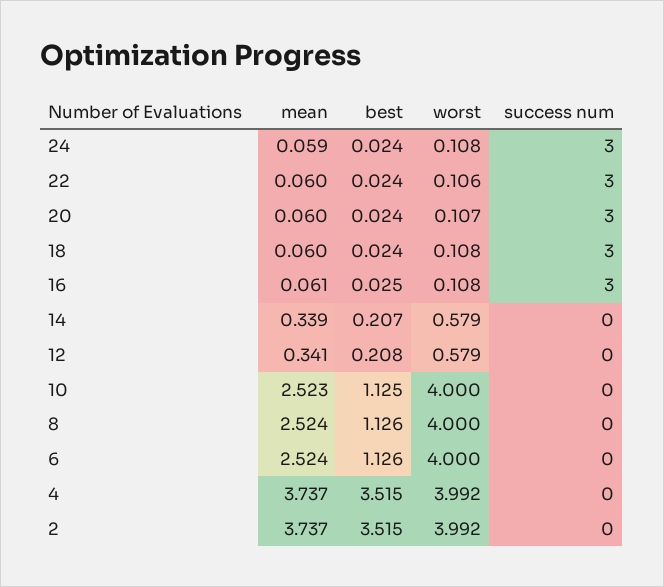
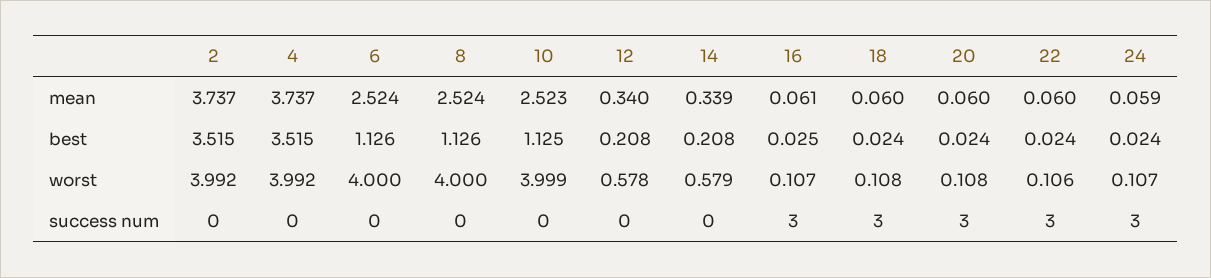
worst, 24: 0.108 -> 0.107
worst, 20: 0.107 -> 0.108
worst, 16: 0.108 -> 0.107
best, 14: 0.207 -> 0.208
mean, 12: 0.341 -> 0.34
worst, 12: 0.579 -> 0.578
worst, 10: 4 -> 3.999

